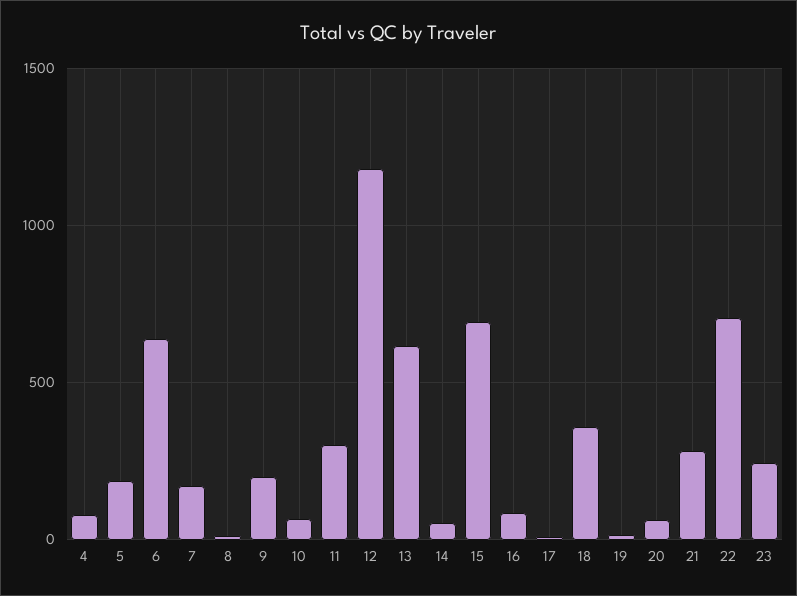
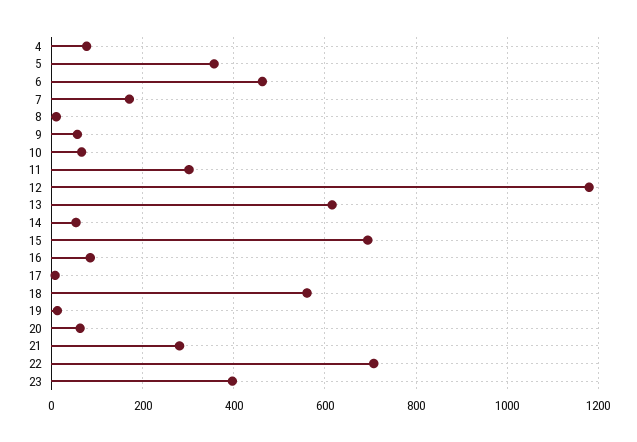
5: 200 -> 360
6: 650 -> 460
9: 200 -> 60
18: 350 -> 560
23: 250 -> 400

